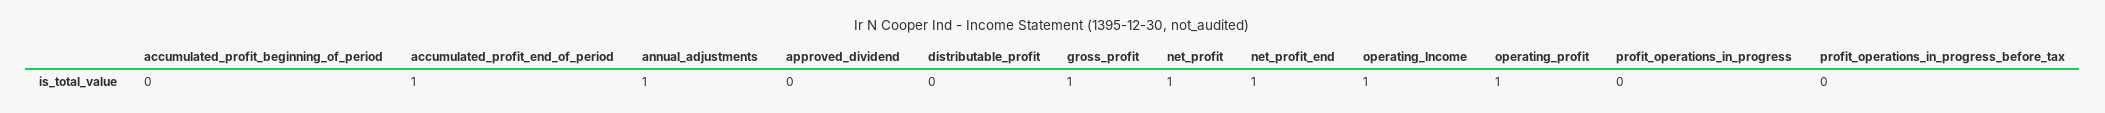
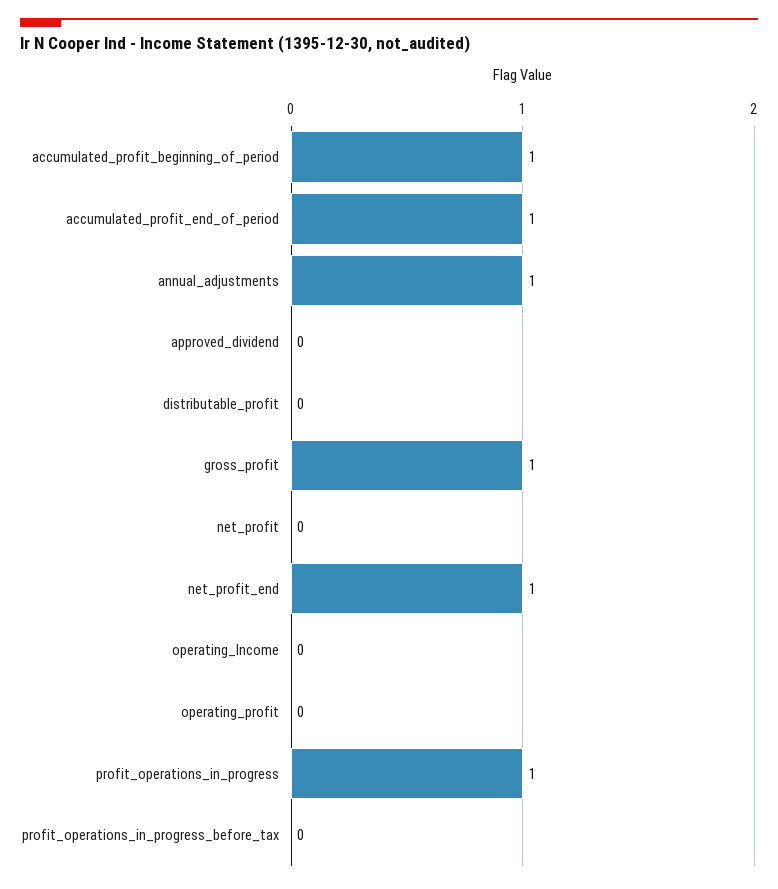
accumulated_profit_beginning_of_period: 0 -> 1
net_profit: 1 -> 0
operating_Income: 1 -> 0
operating_profit: 1 -> 0
profit_operations_in_progress: 0 -> 1

